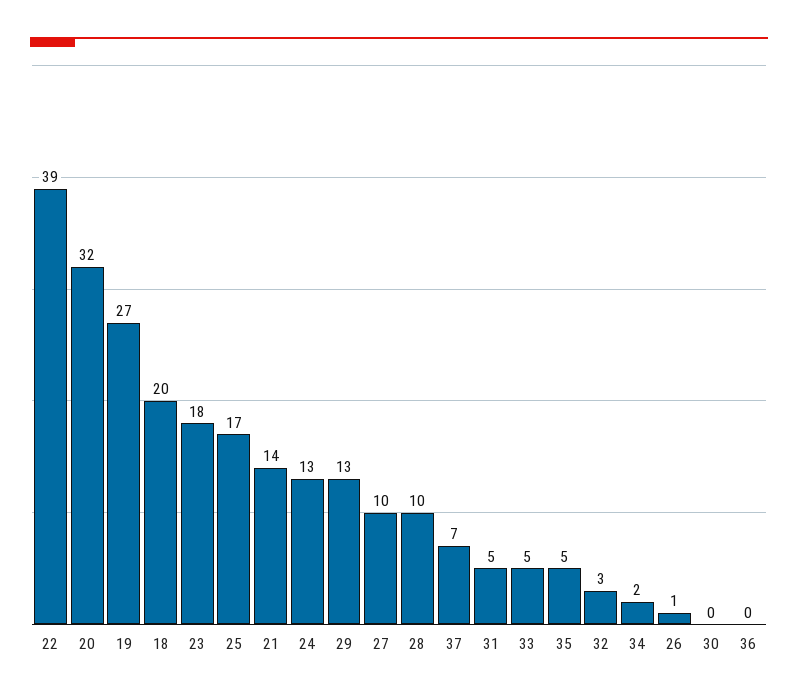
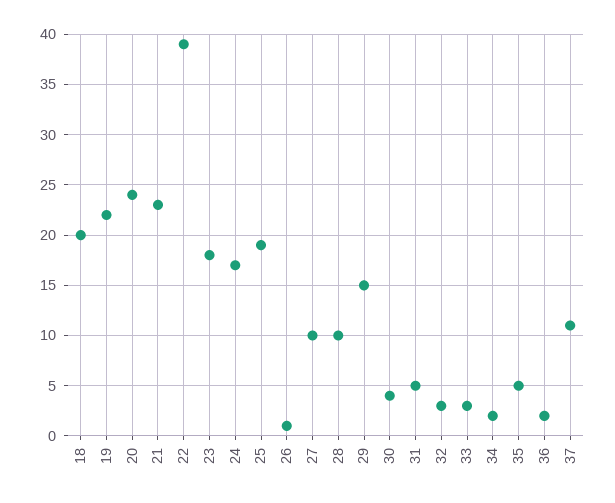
20: 32 -> 24
19: 27 -> 22
25: 17 -> 19
21: 14 -> 23
24: 13 -> 17
29: 13 -> 15
37: 7 -> 11
33: 5 -> 3
30: 0 -> 4
36: 0 -> 2

